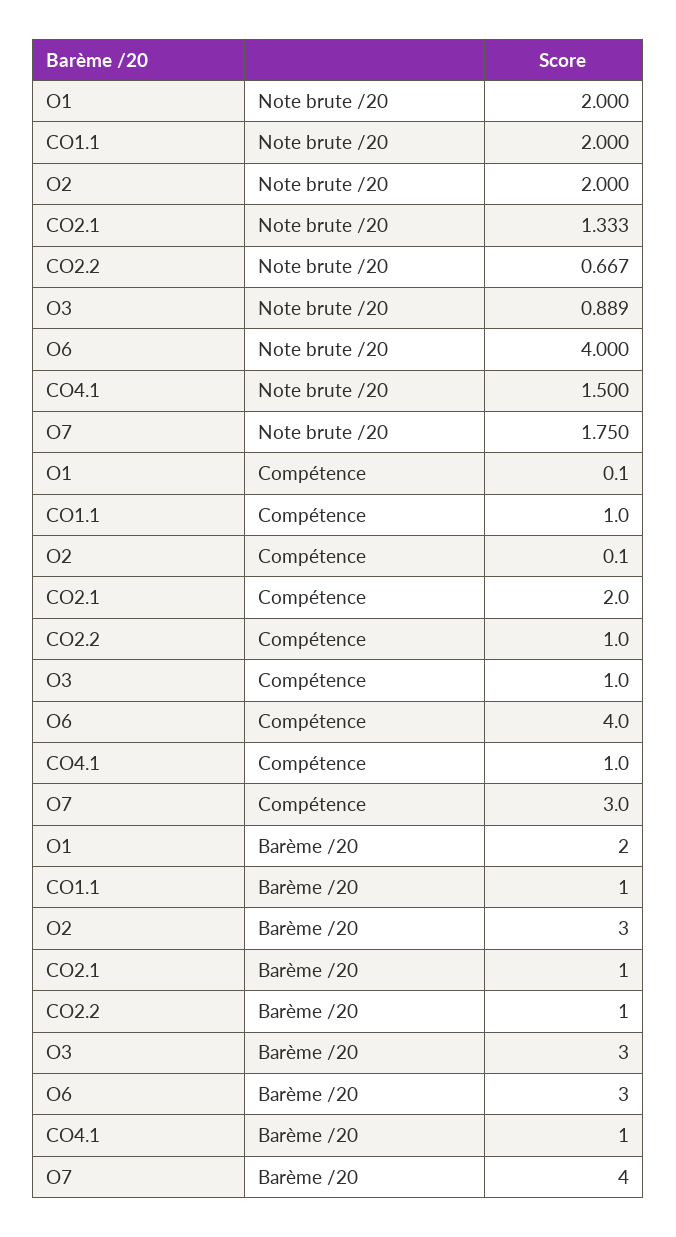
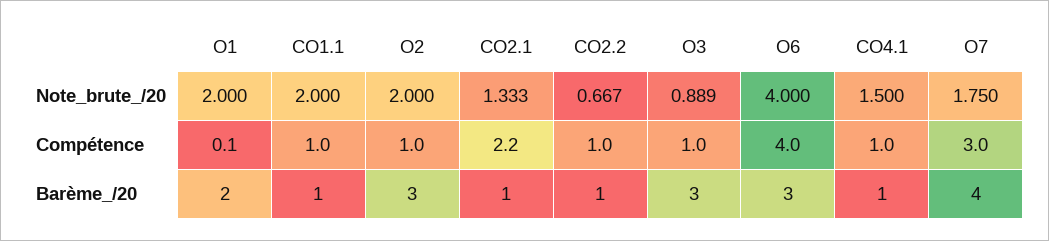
O2, Compétence: 0.1 -> 1
CO2.1, Compétence: 2 -> 2.2

